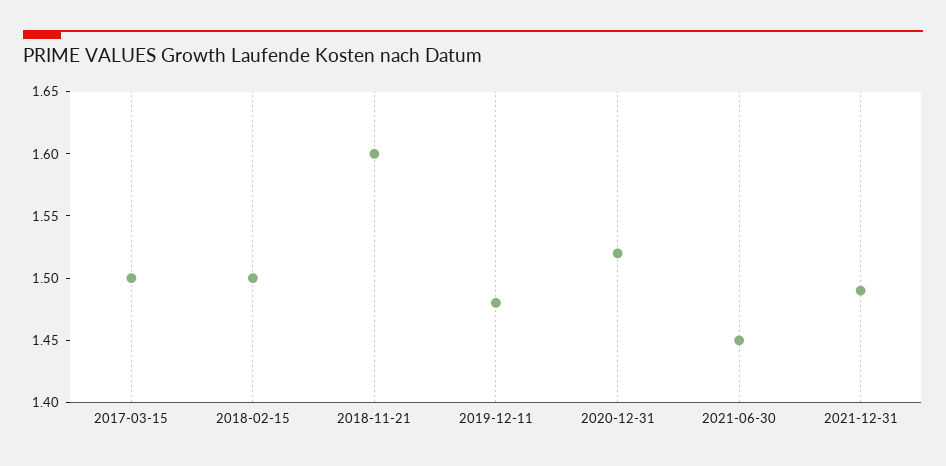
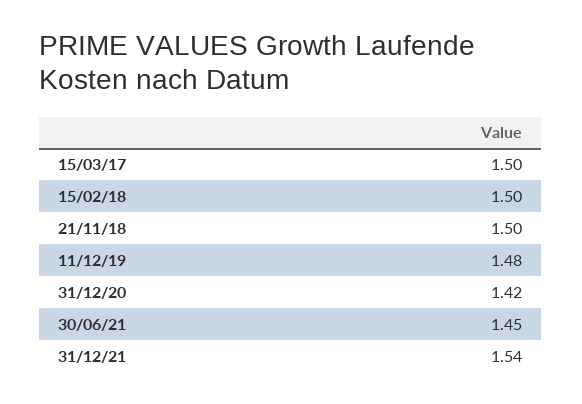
2018-11-21: 1.6 -> 1.5
2020-12-31: 1.52 -> 1.42
2021-12-31: 1.49 -> 1.54

